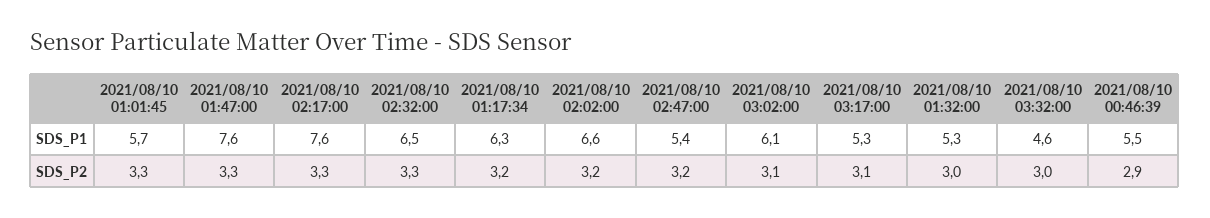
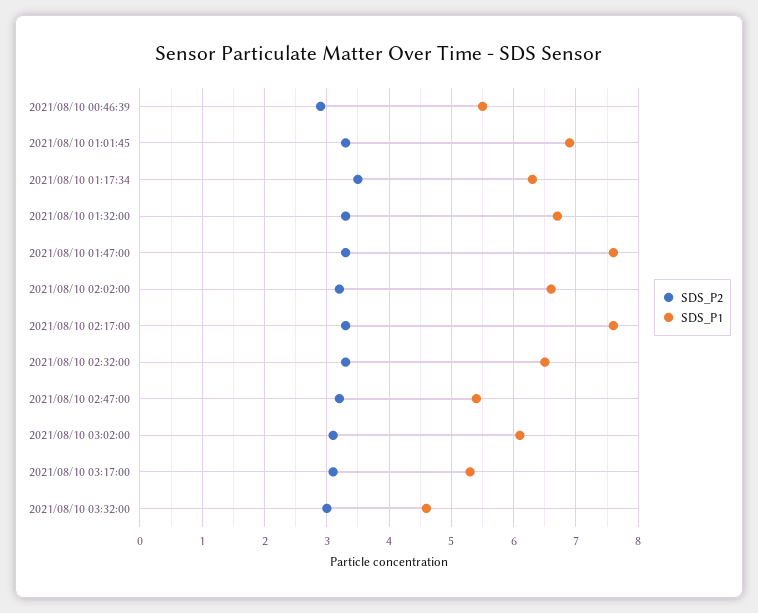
SDS_P1, 2021/08/10 01:01:45: 5.7 -> 6.9
SDS_P1, 2021/08/10 01:32:00: 5.3 -> 6.7
SDS_P2, 2021/08/10 01:17:34: 3.2 -> 3.5
SDS_P2, 2021/08/10 01:32:00: 3 -> 3.3

